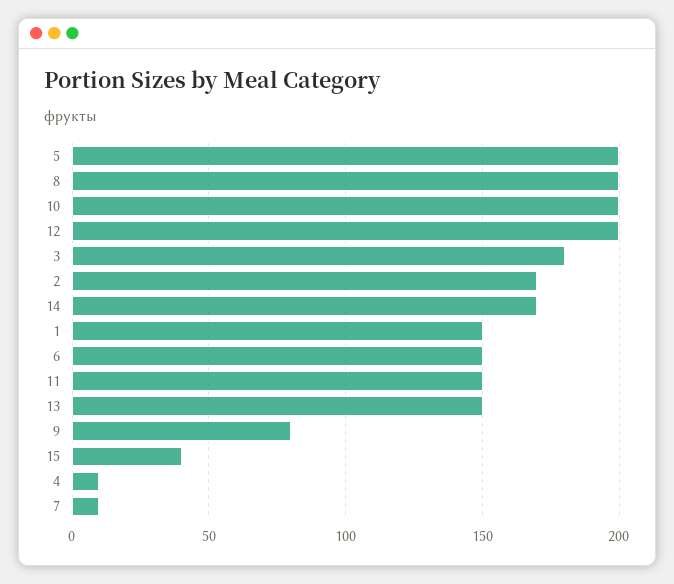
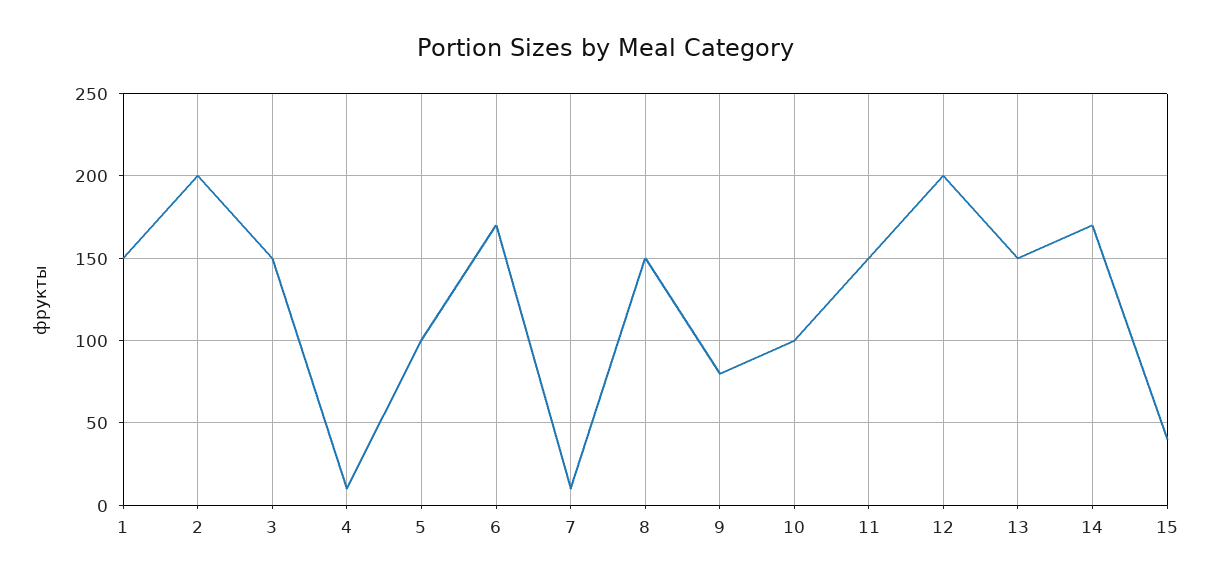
5: 200 -> 100
8: 200 -> 150
10: 200 -> 100
3: 180 -> 150
2: 170 -> 200
6: 150 -> 170

